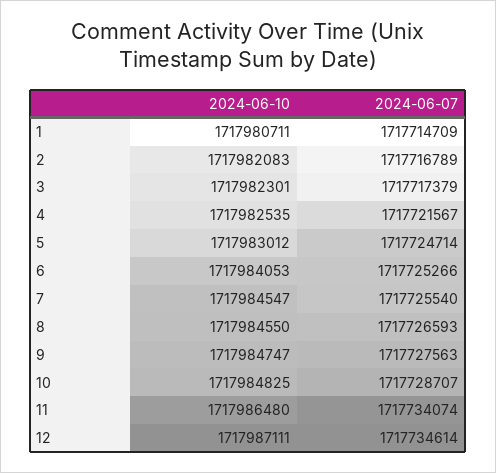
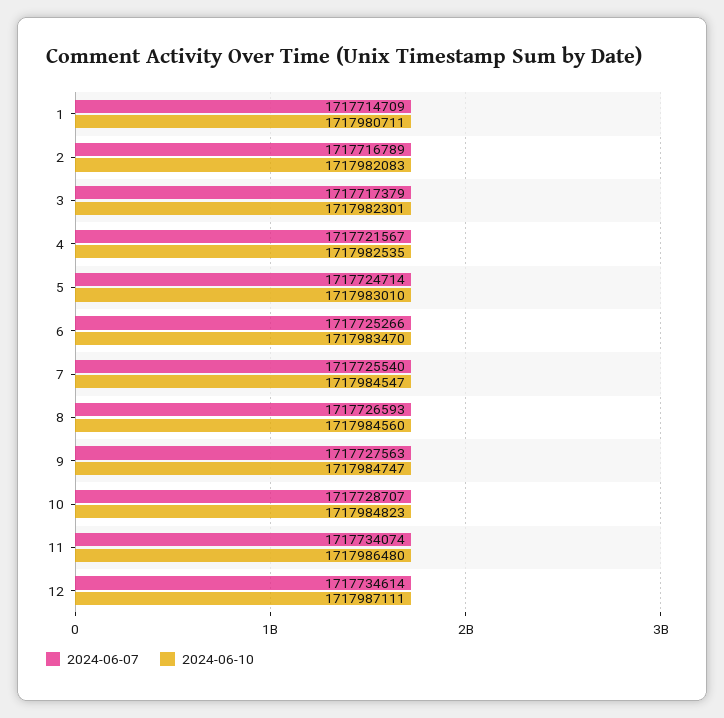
2024-06-10, 5: 1717983012 -> 1717983010
2024-06-10, 6: 1717984053 -> 1717983470
2024-06-10, 8: 1717984550 -> 1717984560
2024-06-10, 10: 1717984825 -> 1717984823

